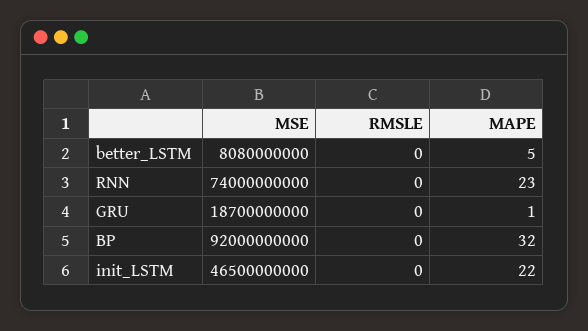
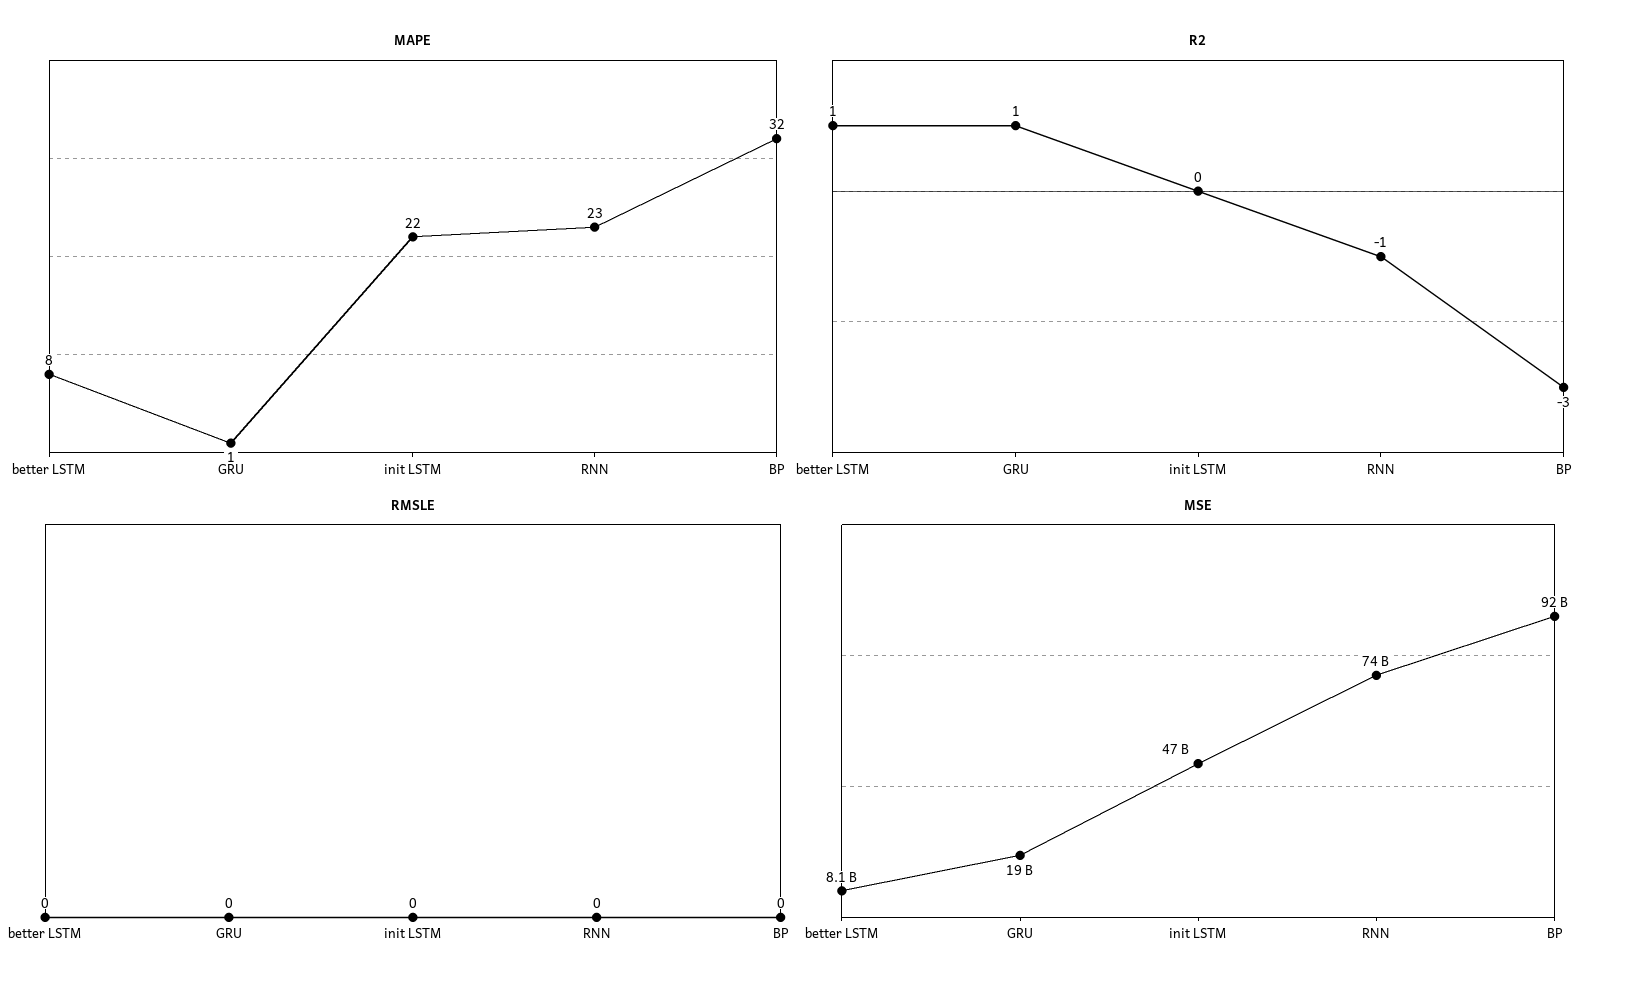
MAPE, better_LSTM: 5 -> 8
R2, better_LSTM: none -> 1
R2, GRU: none -> 1
R2, init_LSTM: none -> 0
R2, RNN: none -> -1
R2, BP: none -> -3

